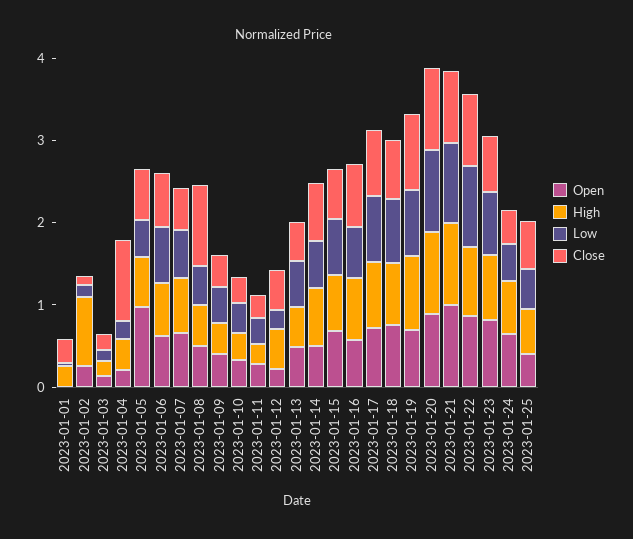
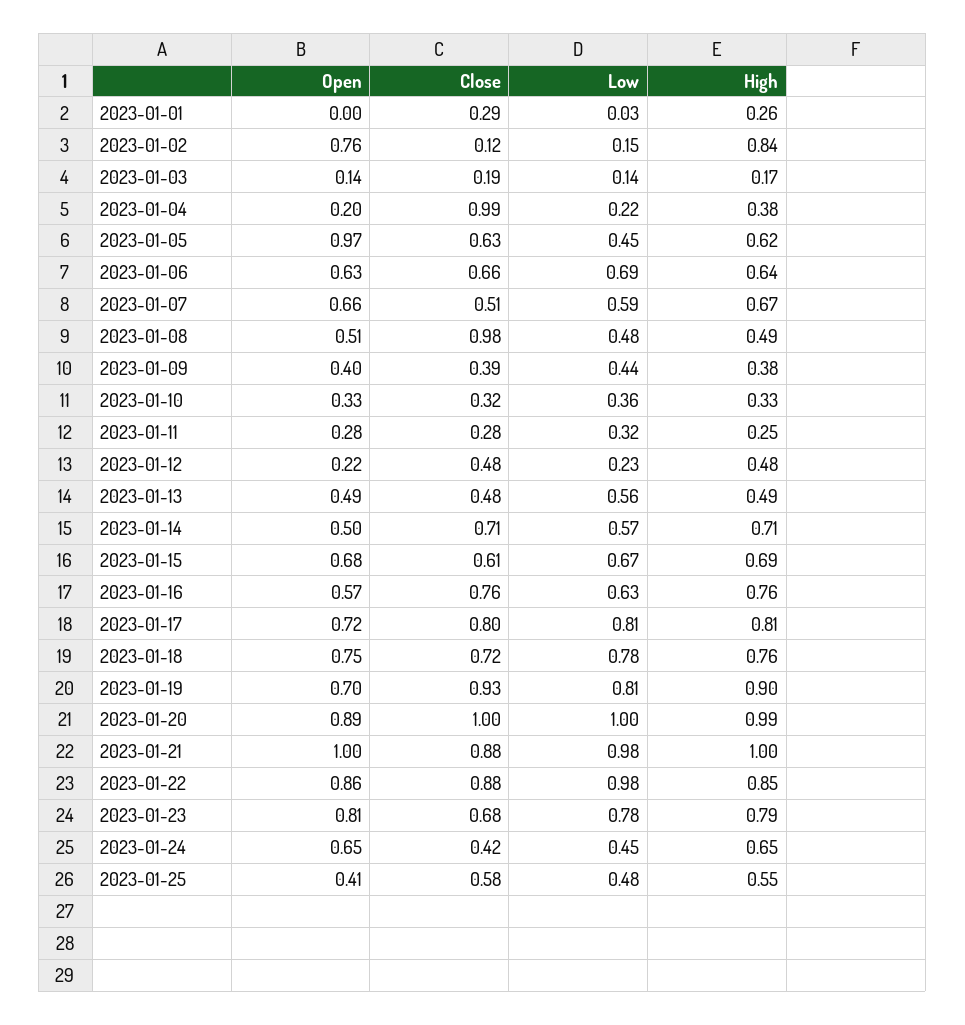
Open, 2023-01-02: 0.2 -> 0.76

